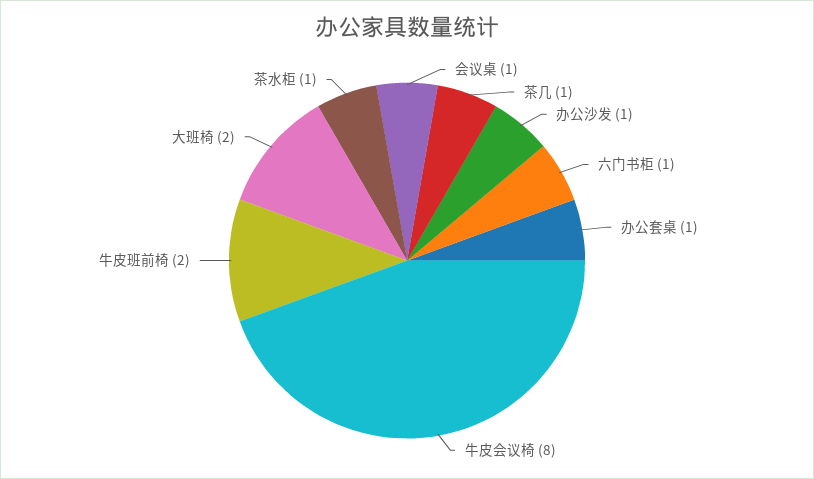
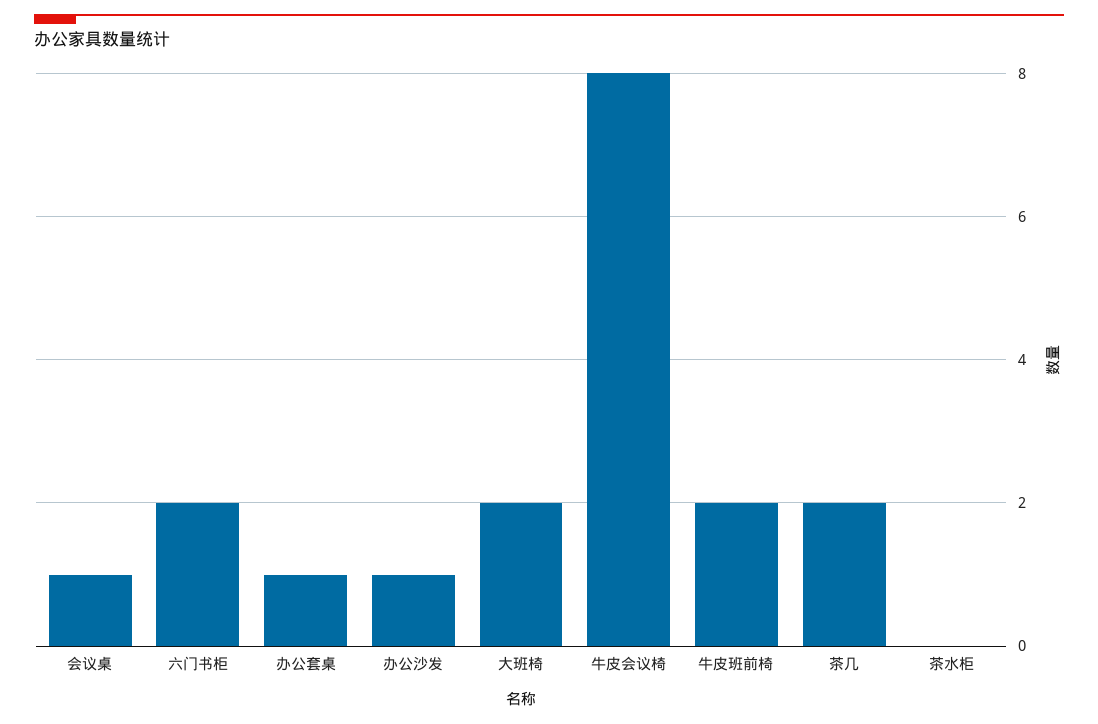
茶几: 1 -> 2
六门书柜: 1 -> 2
茶水柜: 1 -> 0

